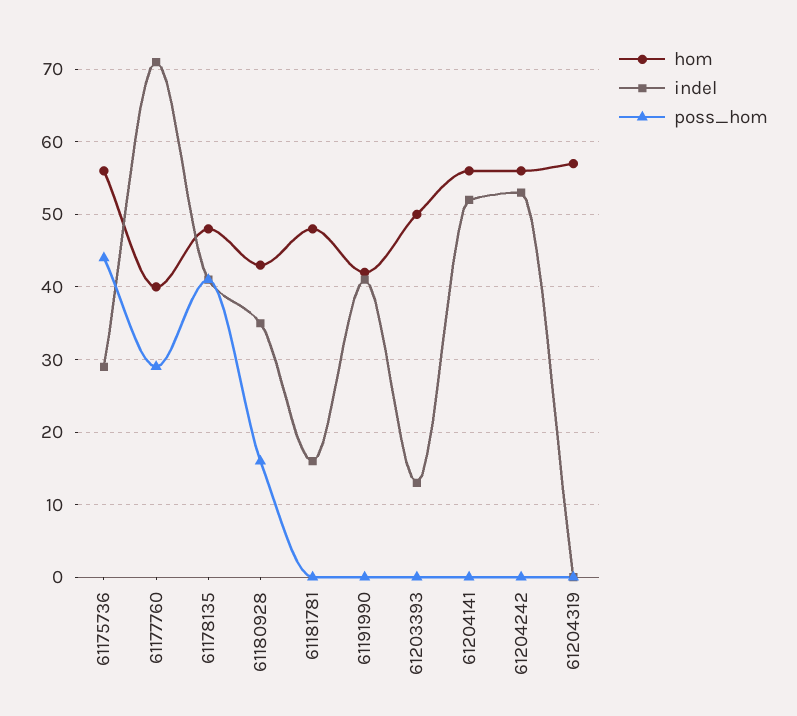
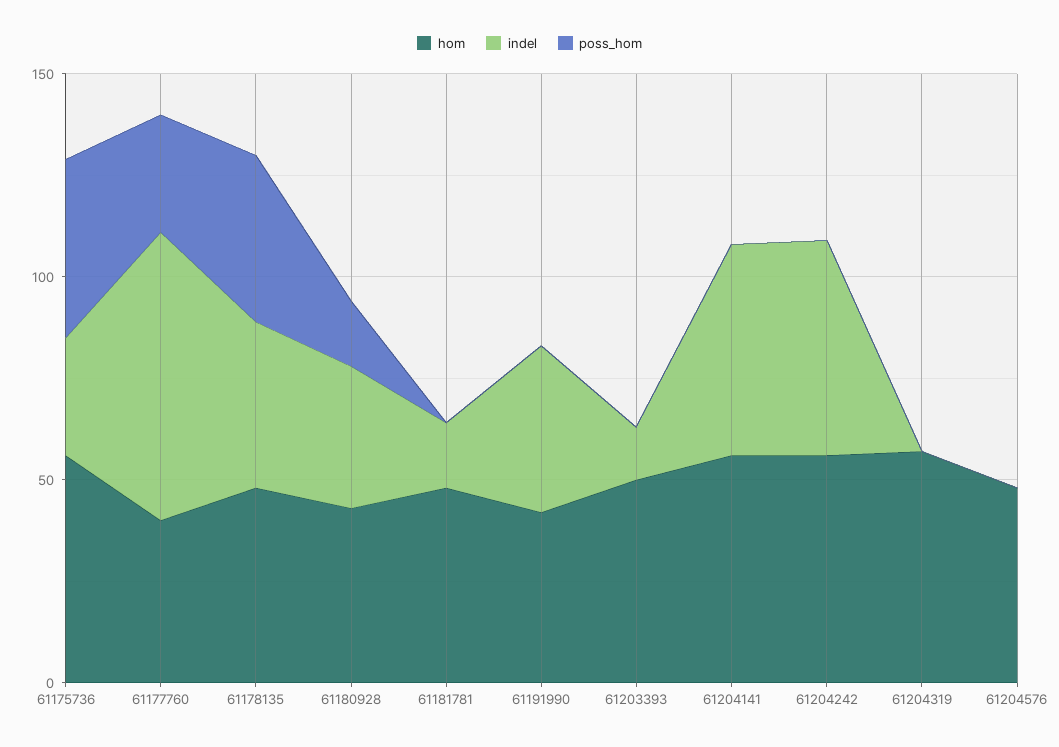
hom, 61204576: none -> 50
indel, 61204576: none -> 0
poss_hom, 61204576: none -> 0

